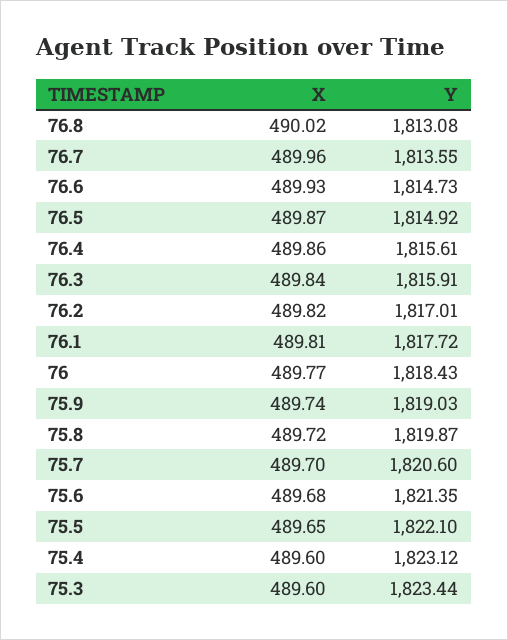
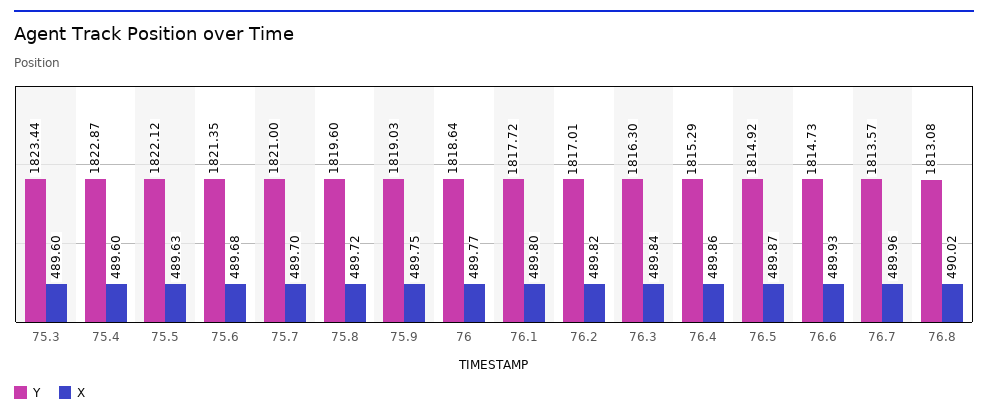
Y, 76.7: 1813.55 -> 1813.57
Y, 76.4: 1815.61 -> 1815.29
Y, 76.3: 1815.91 -> 1816.3
X, 76.1: 489.81 -> 489.8
Y, 76: 1818.43 -> 1818.64
X, 75.9: 489.74 -> 489.75
Y, 75.8: 1819.87 -> 1819.6
Y, 75.7: 1820.6 -> 1821
X, 75.5: 489.65 -> 489.63
Y, 75.5: 1822.1 -> 1822.12
Y, 75.4: 1823.12 -> 1822.87

